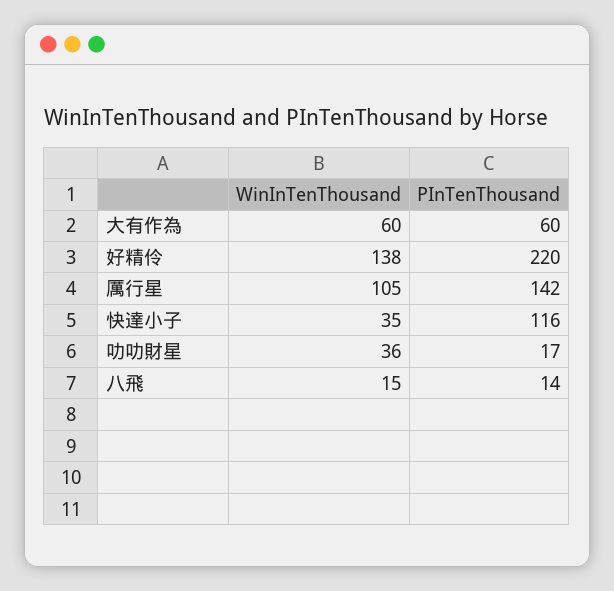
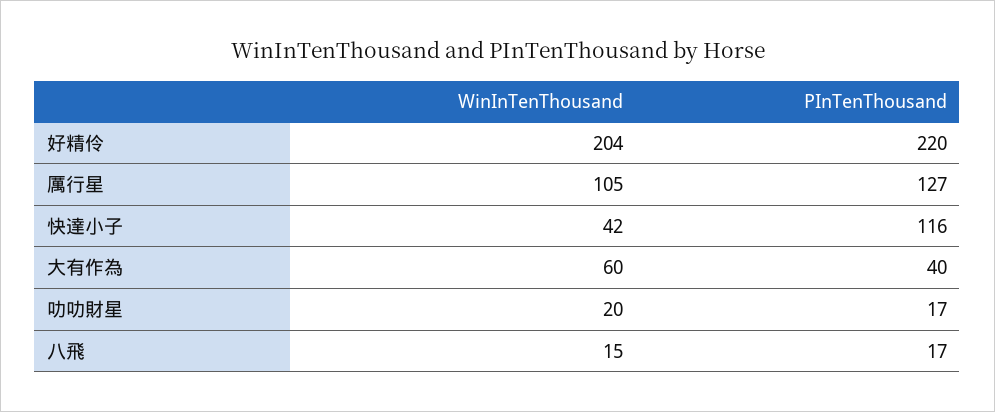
PInTenThousand, 大有作為: 60 -> 40
WinInTenThousand, 好精伶: 138 -> 204
PInTenThousand, 厲行星: 142 -> 127
WinInTenThousand, 快達小子: 35 -> 42
WinInTenThousand, 叻叻財星: 36 -> 20
PInTenThousand, 八飛: 14 -> 17

